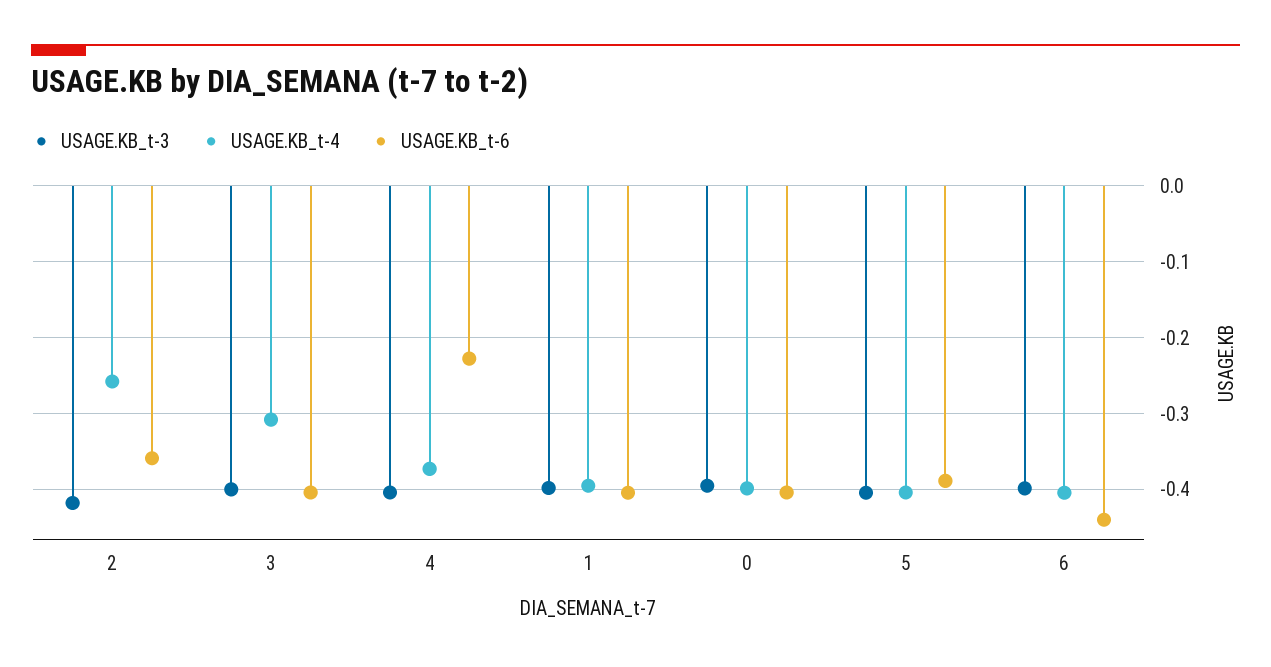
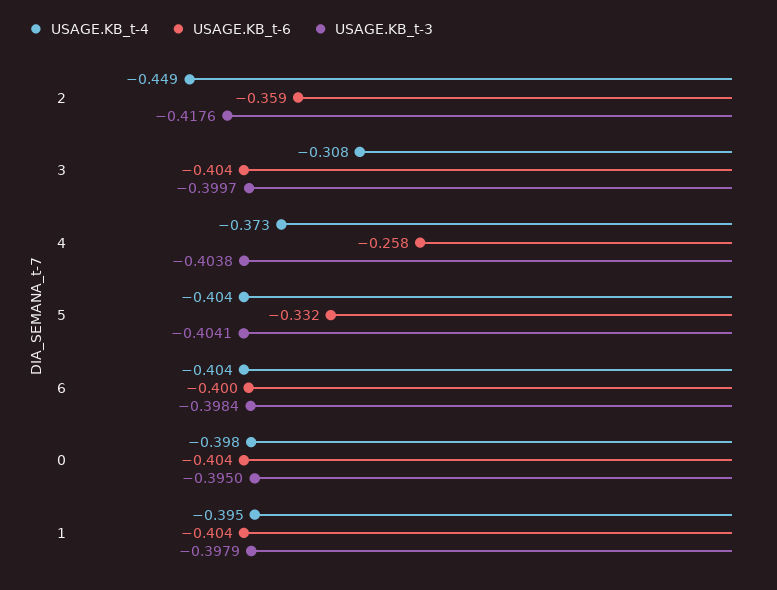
USAGE.KB_t-4, 2: -0.26 -> -0.449
USAGE.KB_t-6, 4: -0.23 -> -0.258
USAGE.KB_t-6, 5: -0.39 -> -0.332
USAGE.KB_t-6, 6: -0.44 -> -0.4

